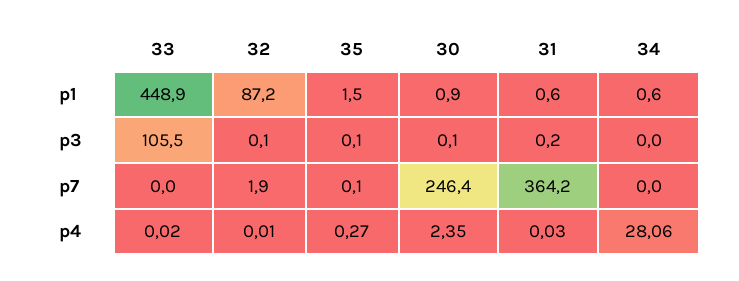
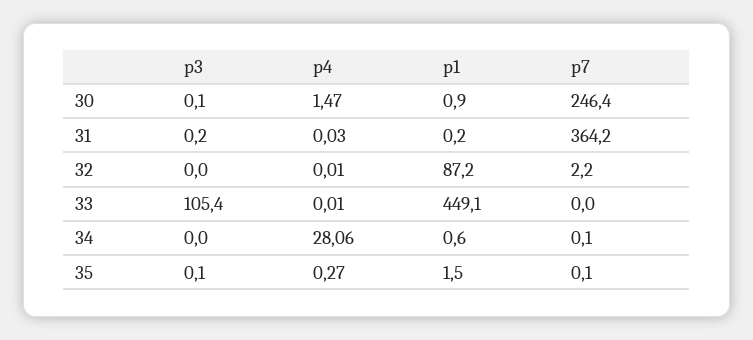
33, p1: 448.9 -> 449.1
31, p1: 0.6 -> 0.2
33, p3: 105.5 -> 105.4
32, p3: 0.1 -> 0
32, p7: 1.9 -> 2.2
34, p7: 0 -> 0.1
33, p4: 0.02 -> 0.01
30, p4: 2.35 -> 1.47

